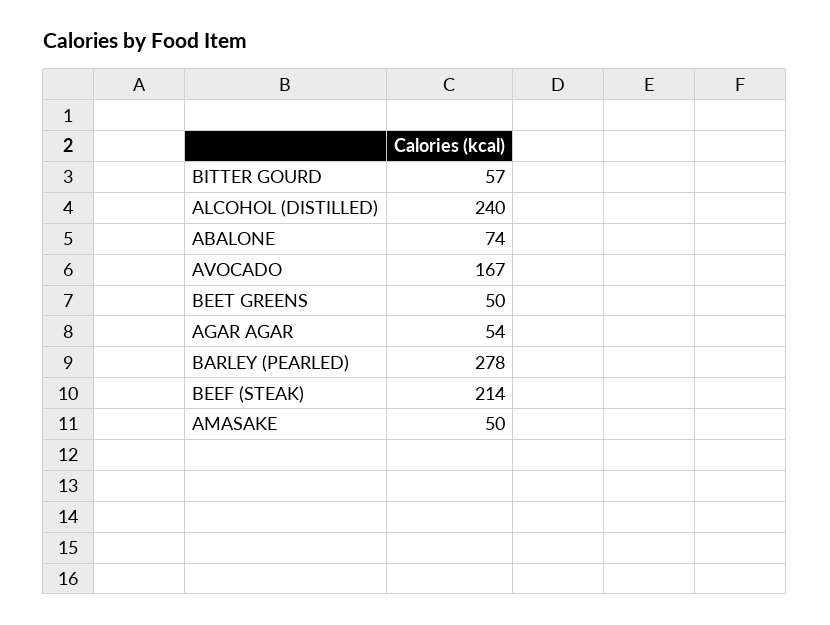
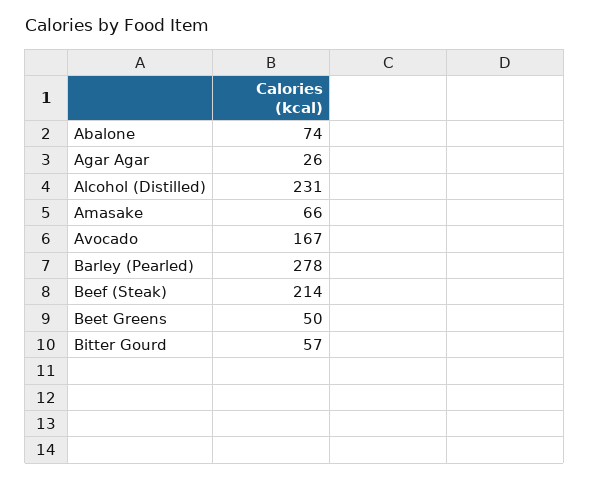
ALCOHOL (DISTILLED): 240 -> 231
AGAR AGAR: 54 -> 26
AMASAKE: 50 -> 66

